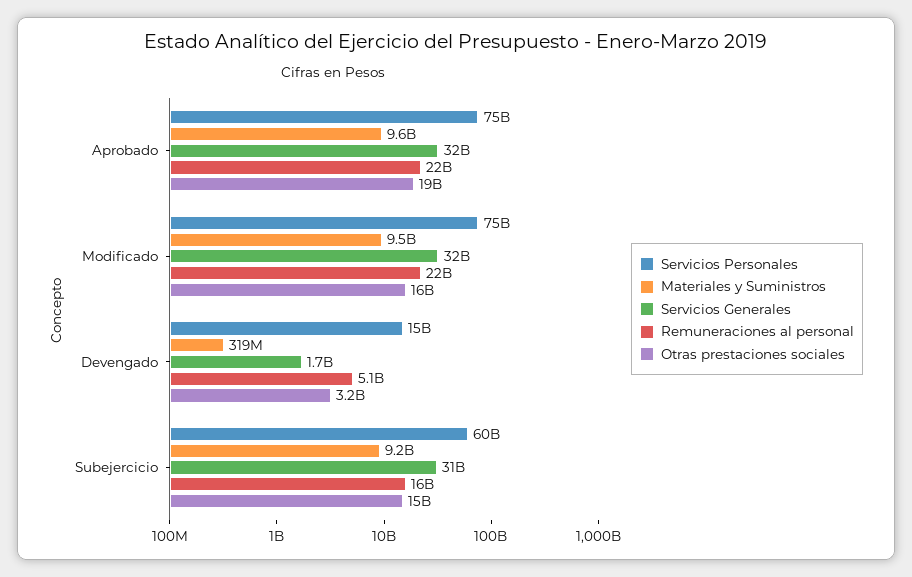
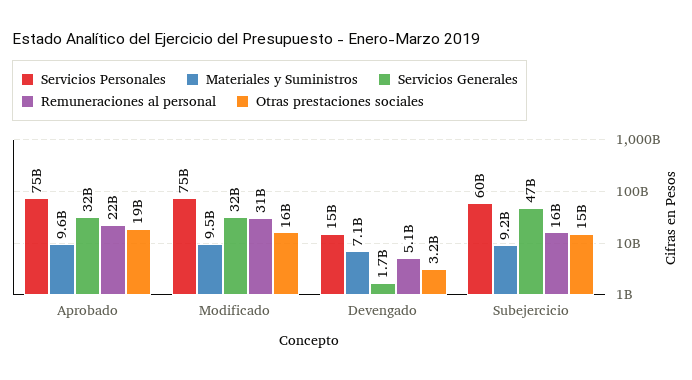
Remuneraciones al personal, Modificado: 22000000000 -> 31000000000
Materiales y Suministros, Devengado: 319000000 -> 7100000000
Servicios Generales, Subejercicio: 31000000000 -> 47000000000

